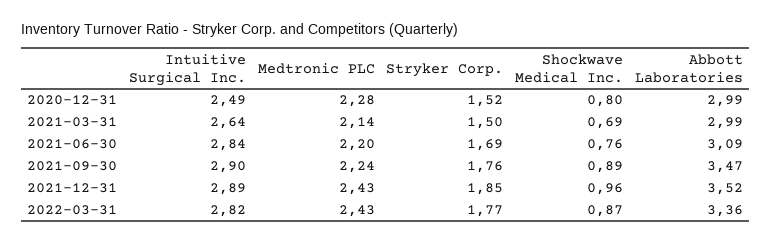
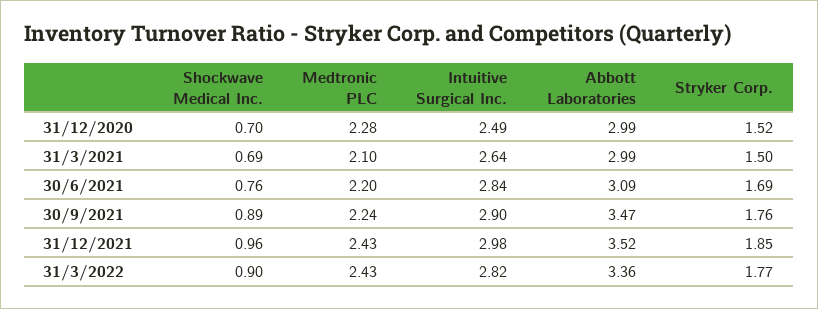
Shockwave Medical Inc., 2020-12-31: 0.8 -> 0.7
Medtronic PLC, 2021-03-31: 2.14 -> 2.1
Intuitive Surgical Inc., 2021-12-31: 2.89 -> 2.98
Shockwave Medical Inc., 2022-03-31: 0.87 -> 0.9

